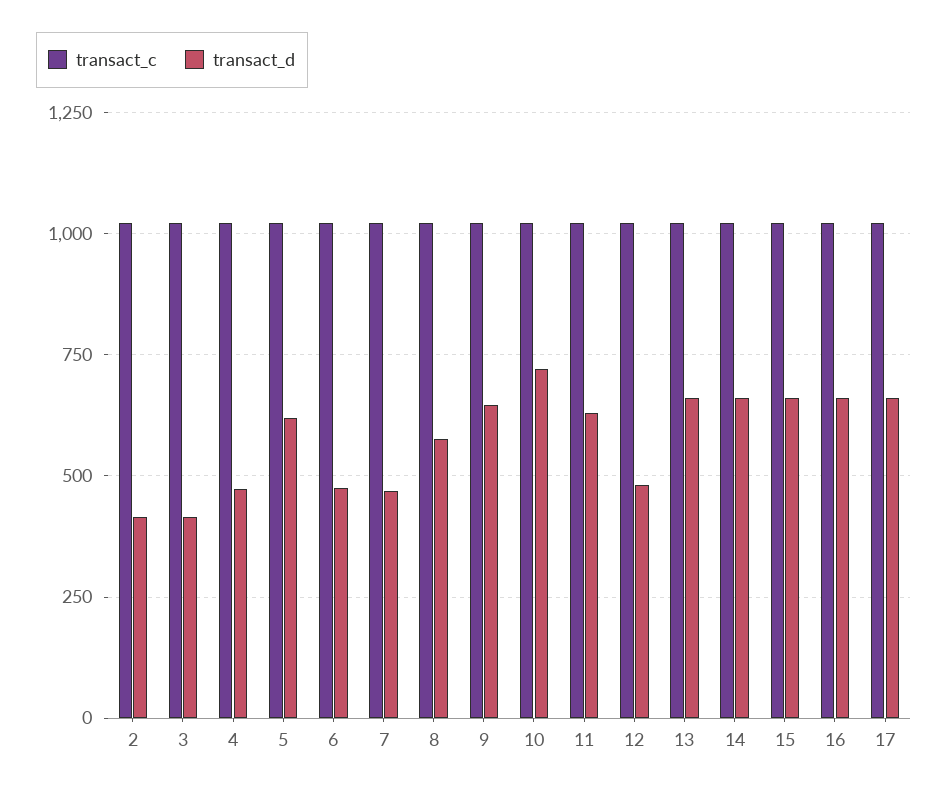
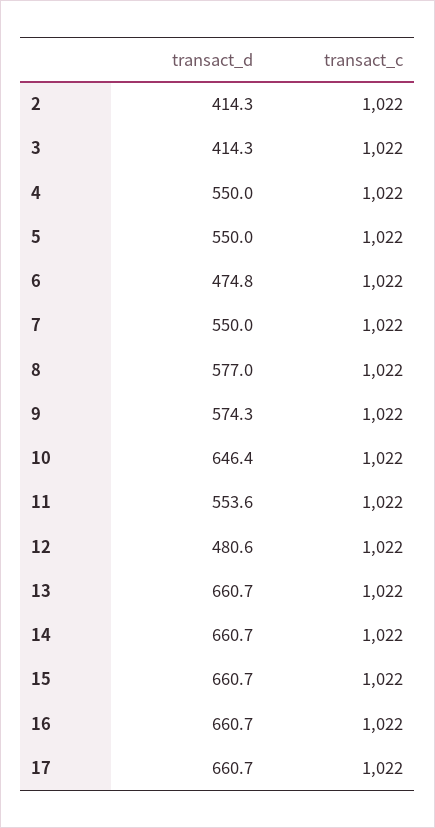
transact_d, 4: 475 -> 550
transact_d, 5: 625 -> 550
transact_d, 7: 475 -> 550
transact_d, 9: 650 -> 574.3
transact_d, 10: 725 -> 646.4
transact_d, 11: 625 -> 553.6

